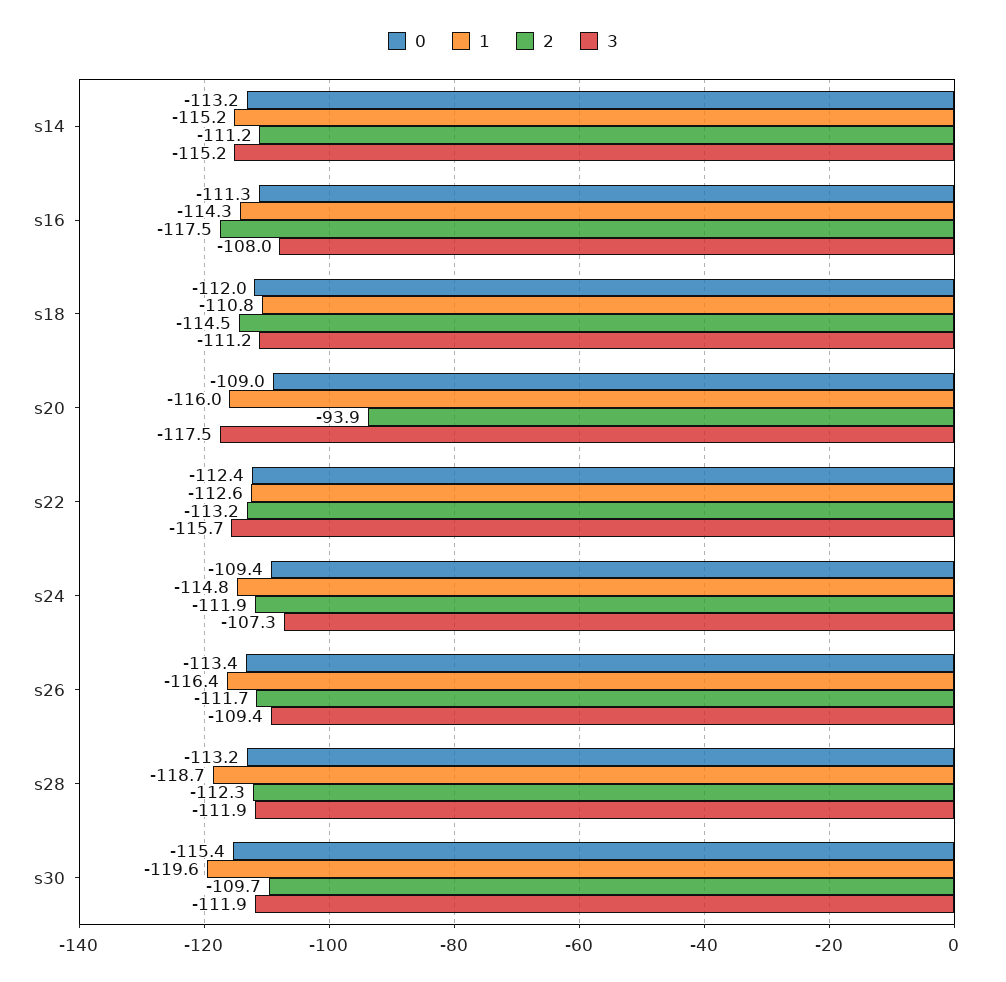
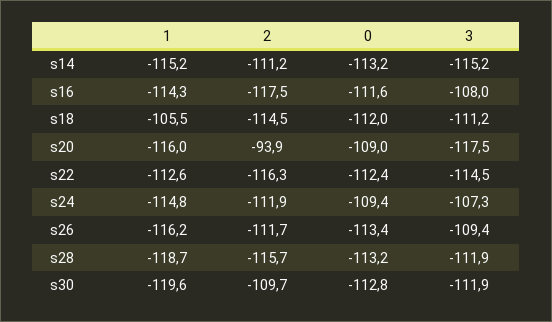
0, s16: -111.3 -> -111.6
1, s18: -110.8 -> -105.5
2, s22: -113.2 -> -116.3
3, s22: -115.7 -> -114.5
1, s26: -116.4 -> -116.2
2, s28: -112.3 -> -115.7
0, s30: -115.4 -> -112.8

